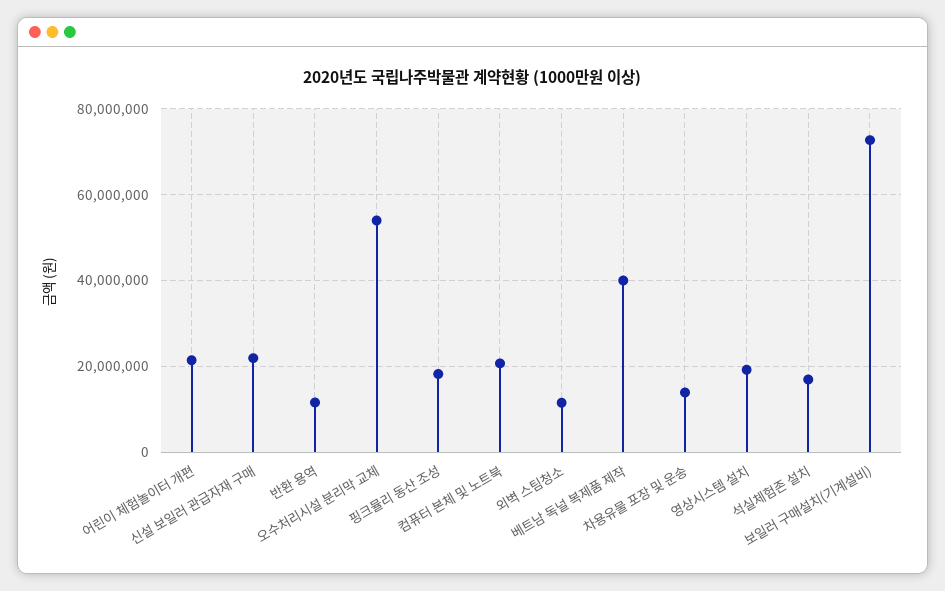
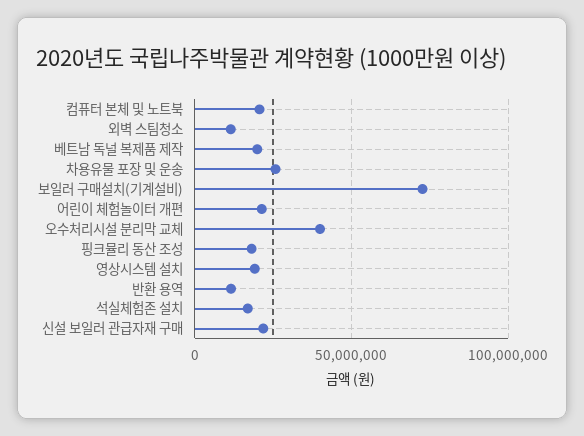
오수처리시설 분리막 교체: 54000000 -> 40000000
베트남 독널 복제품 제작: 40000000 -> 20000000
차용유물 포장 및 운송: 14000000 -> 25000000

